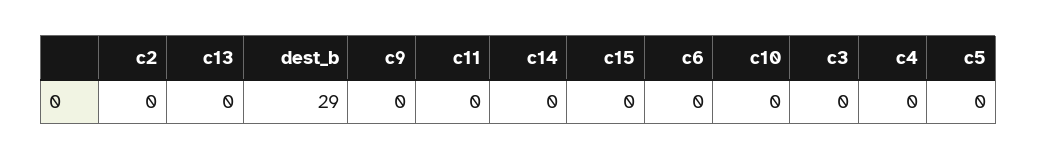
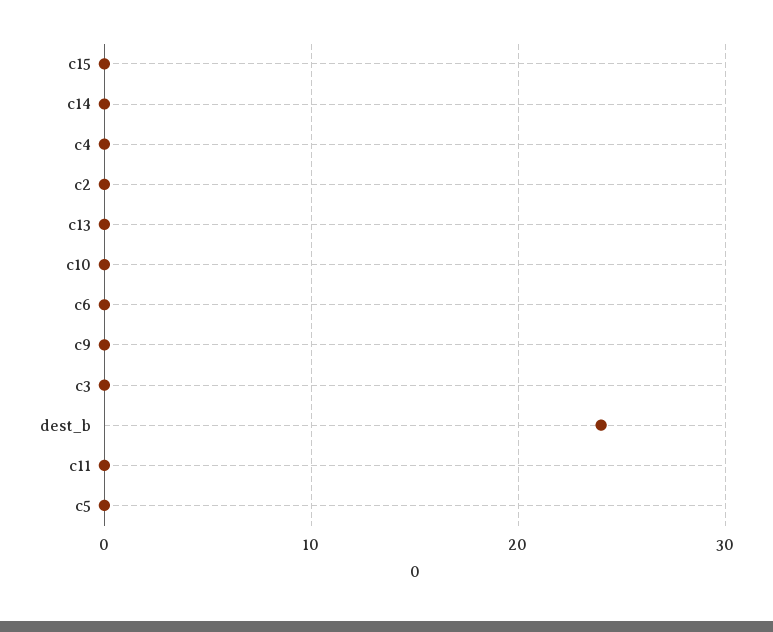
dest_b: 29 -> 24

